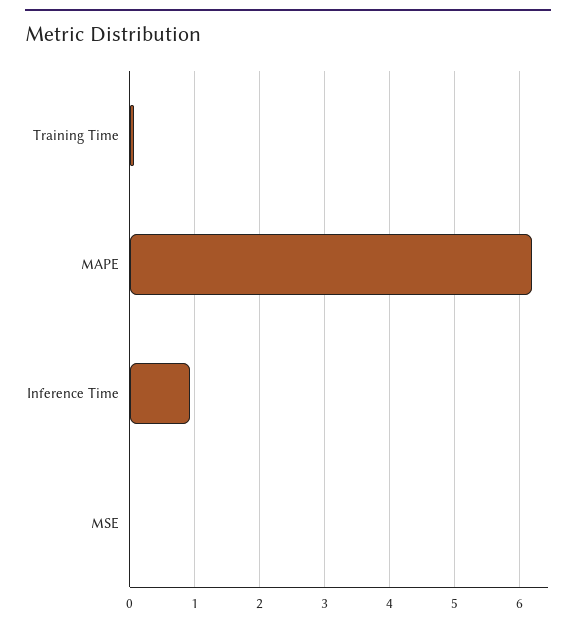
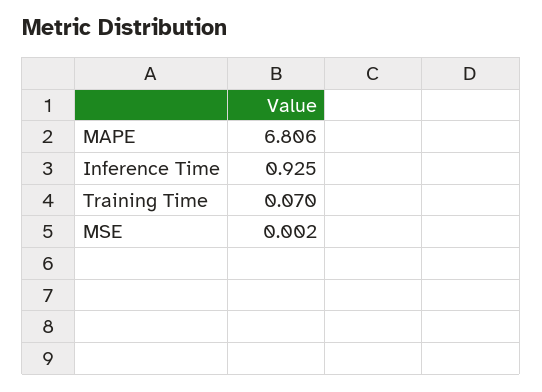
MAPE: 6.2 -> 6.806

